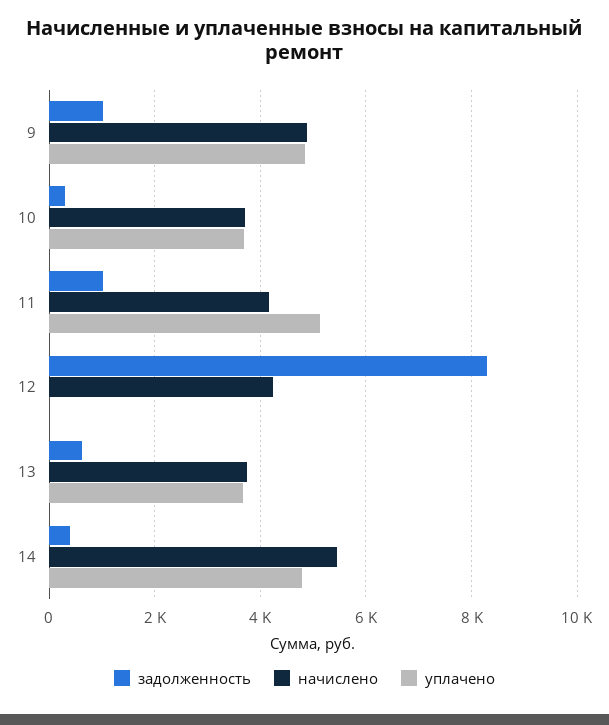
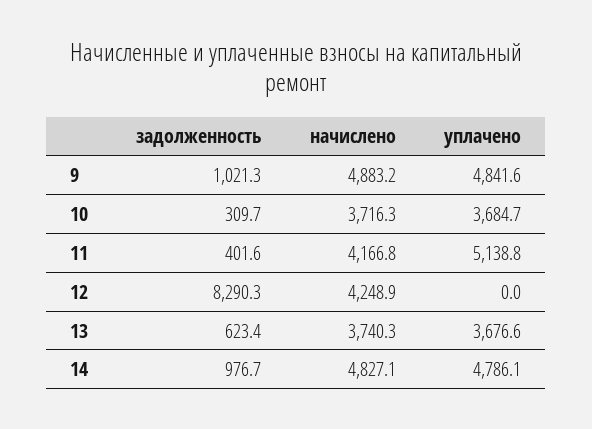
задолженность, 11: 1000 -> 401.6
задолженность, 14: 400 -> 976.7
начислено, 14: 5400 -> 4827.1

